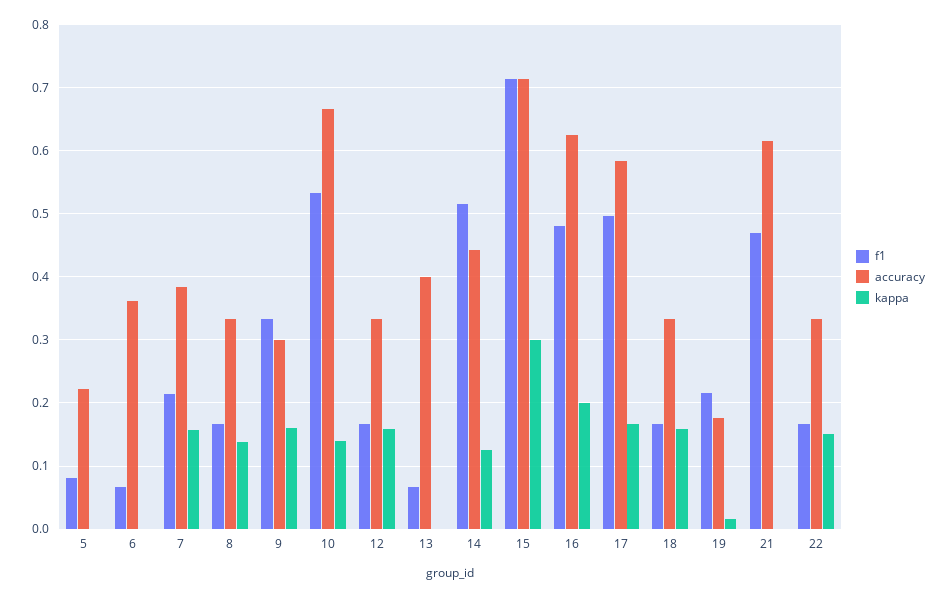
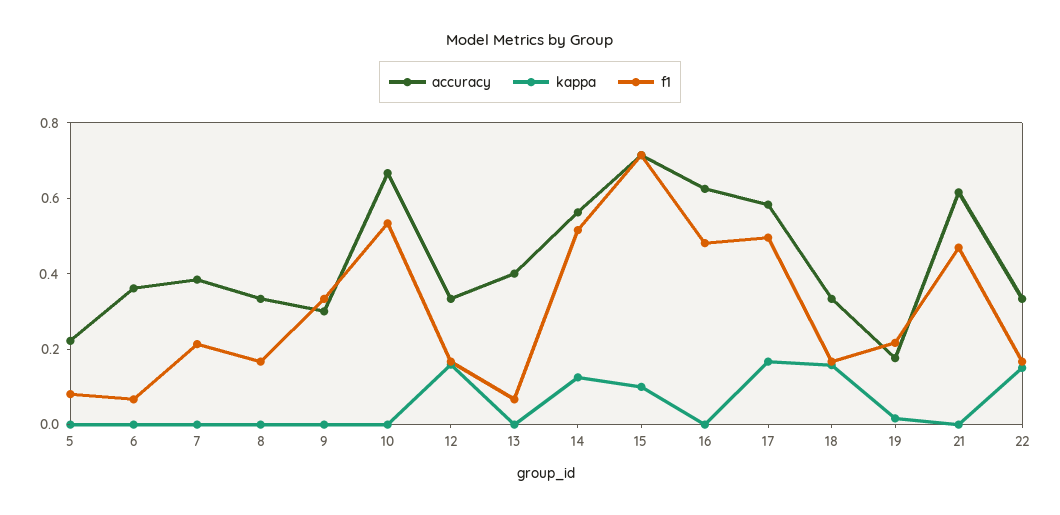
kappa, 7: 0.16 -> 0
kappa, 8: 0.14 -> 0
kappa, 9: 0.16 -> 0
kappa, 10: 0.14 -> 0
accuracy, 14: 0.44 -> 0.55
kappa, 15: 0.3 -> 0.1
kappa, 16: 0.2 -> 0

